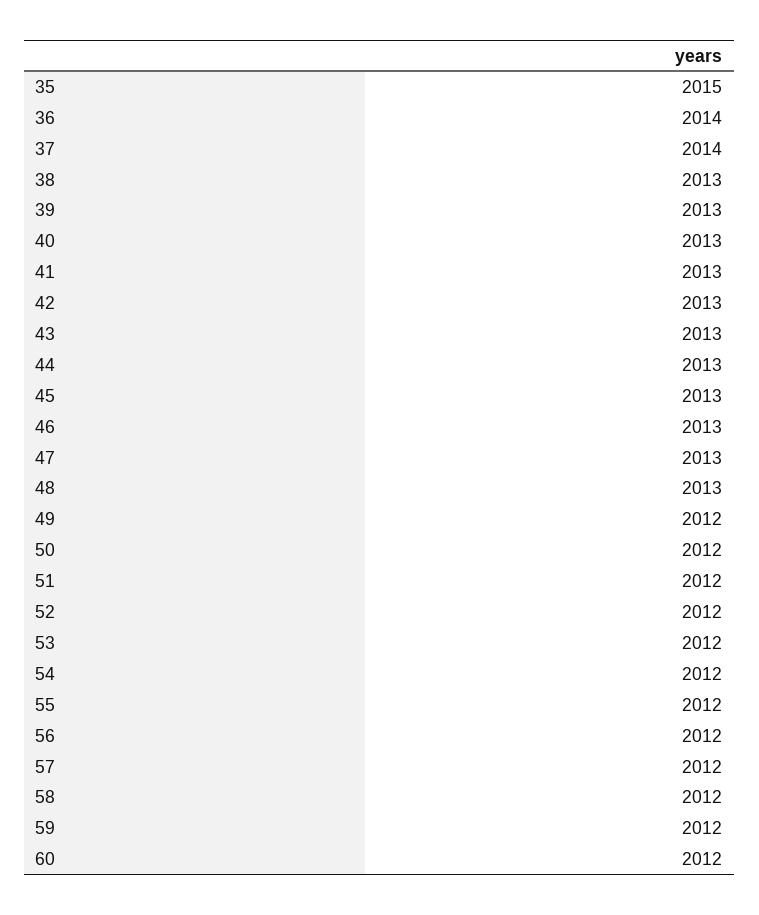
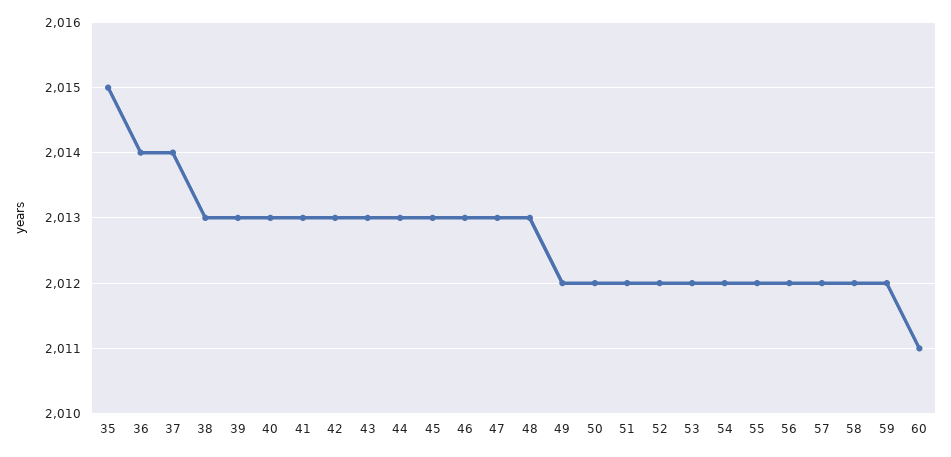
60: 2012 -> 2011

